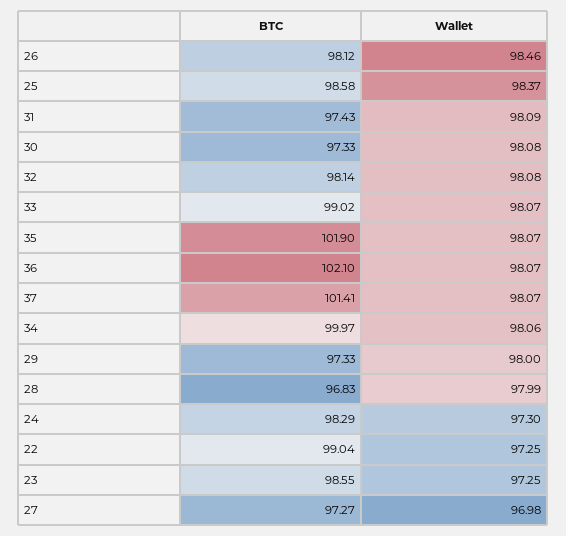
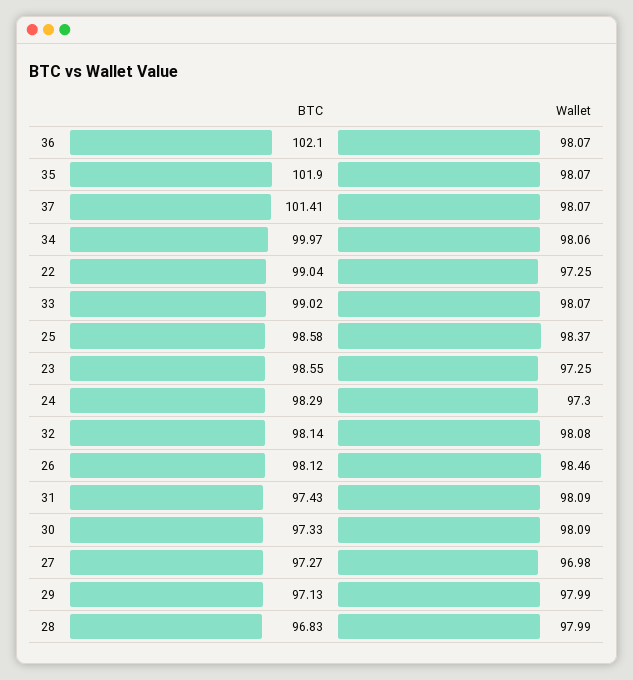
Wallet, 30: 98.08 -> 98.09
BTC, 29: 97.33 -> 97.13
Wallet, 29: 98 -> 97.99

